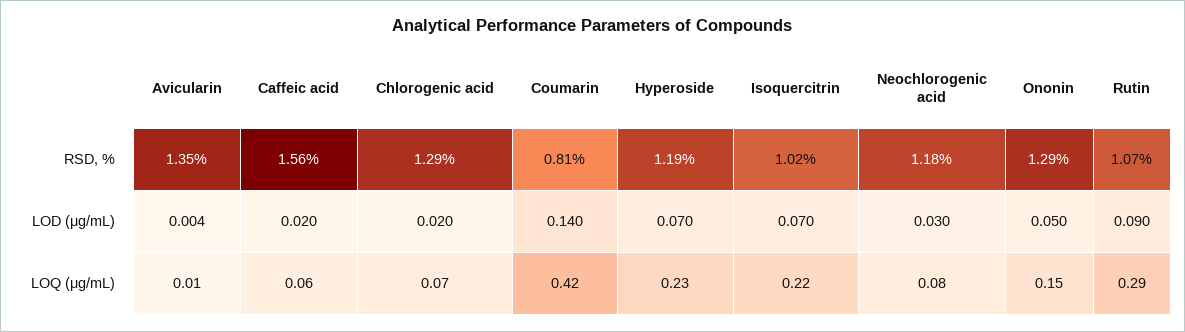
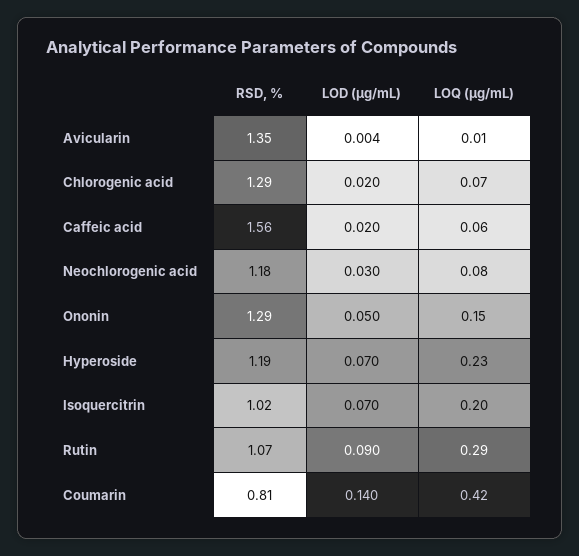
Isoquercitrin, LOQ (μg/mL): 0.22 -> 0.2

